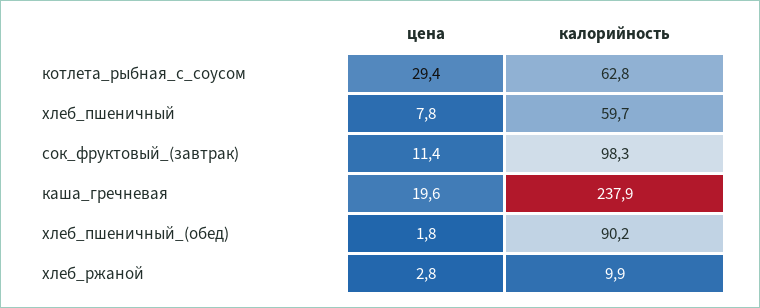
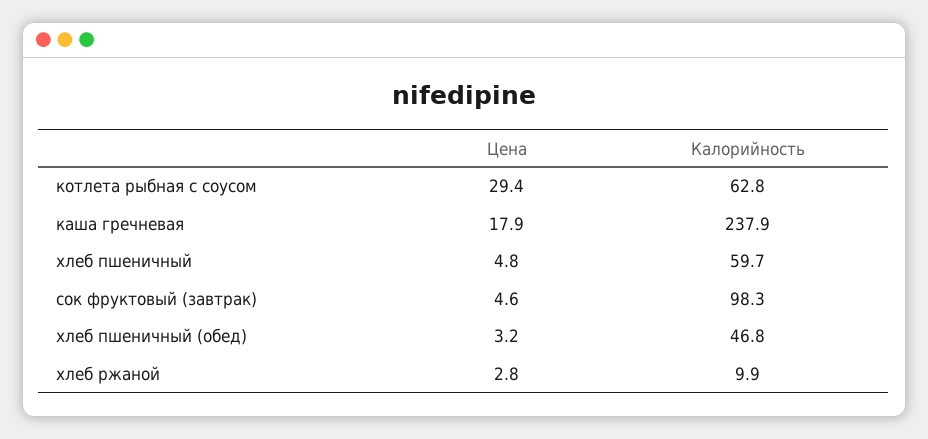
цена, хлеб_пшеничный: 7.8 -> 4.8
цена, сок_фруктовый_(завтрак): 11.4 -> 4.6
цена, каша_гречневая: 19.6 -> 17.9
цена, хлеб_пшеничный_(обед): 1.8 -> 3.2
калорийность, хлеб_пшеничный_(обед): 90.2 -> 46.8

